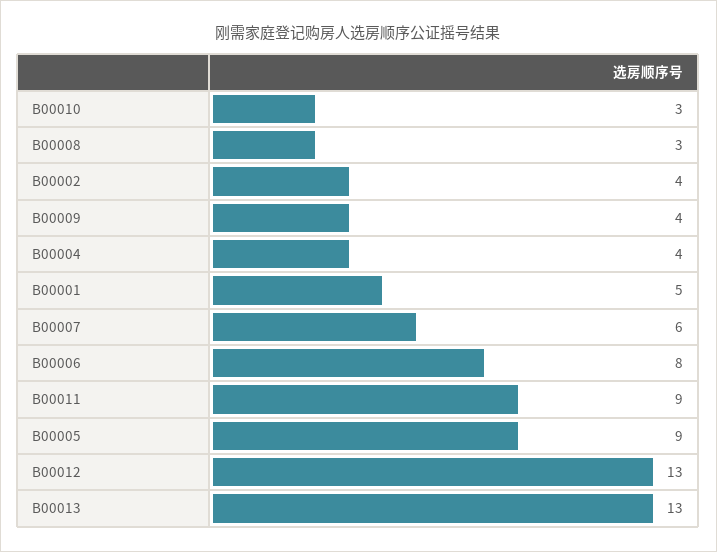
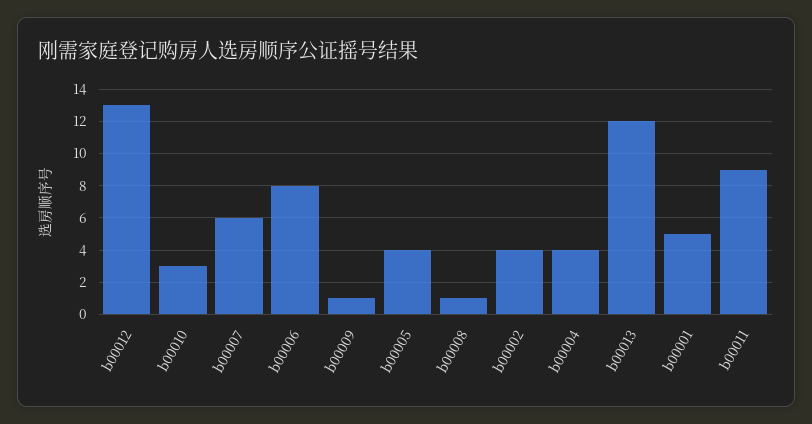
B00008: 3 -> 1
B00009: 4 -> 1
B00005: 9 -> 4
B00013: 13 -> 12

